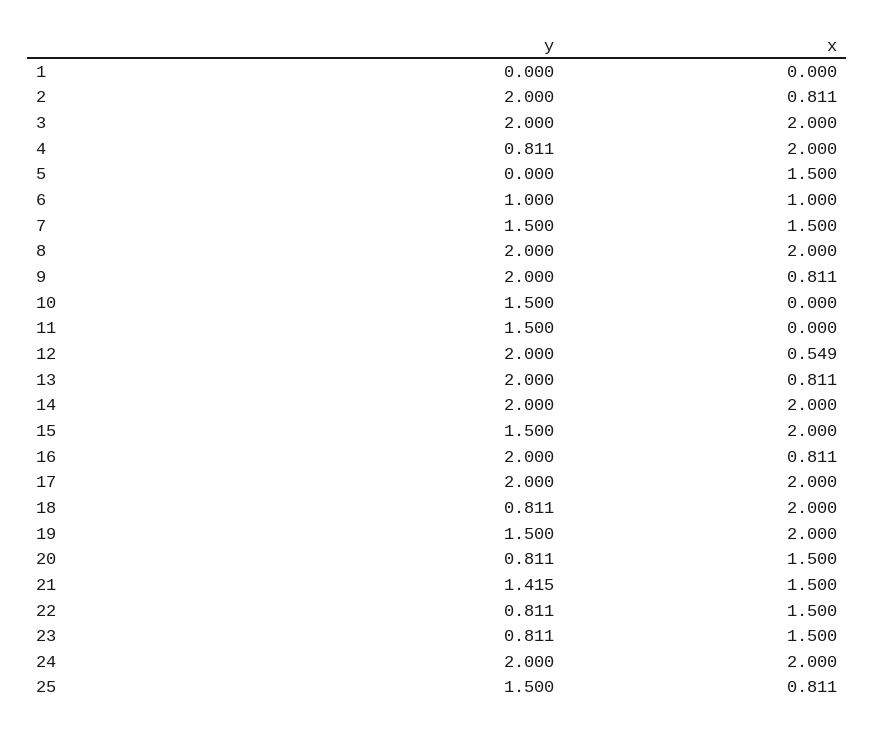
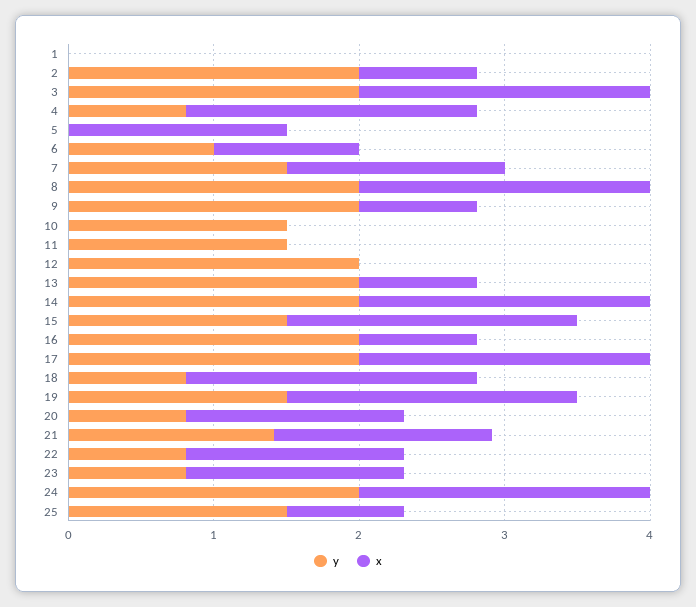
x, 12: 0.549 -> 0

